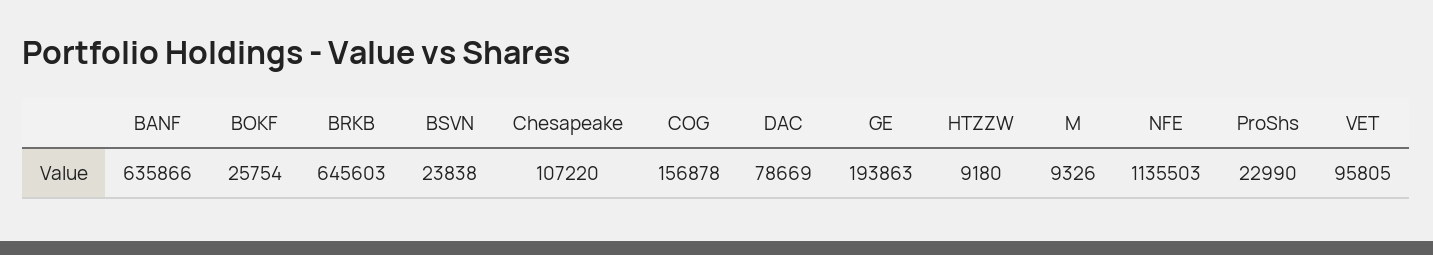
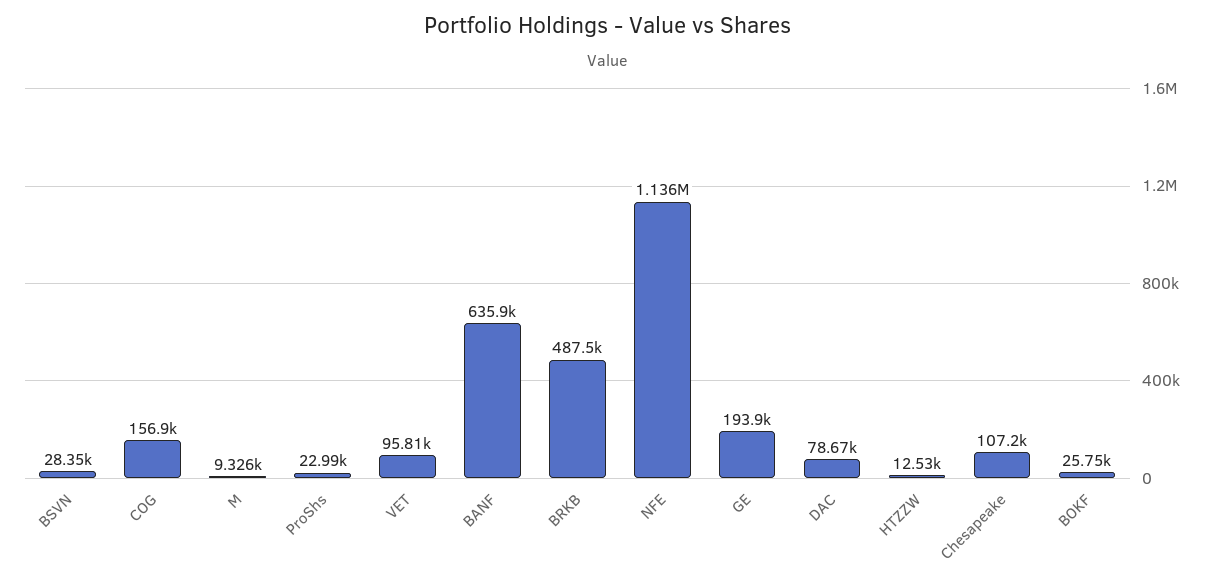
BRKB: 645603 -> 487500
BSVN: 23838 -> 28350
HTZZW: 9180 -> 12530

